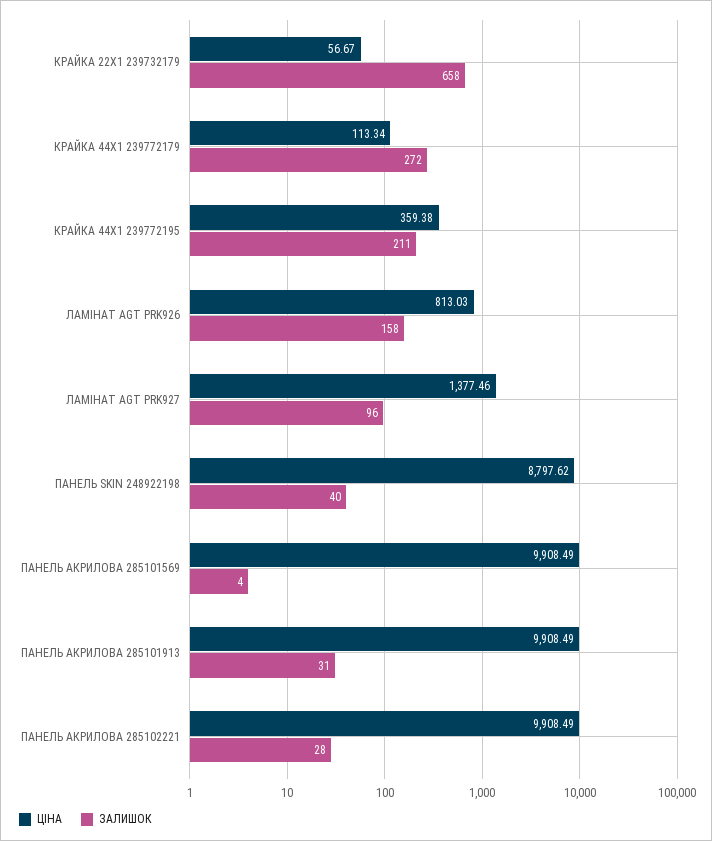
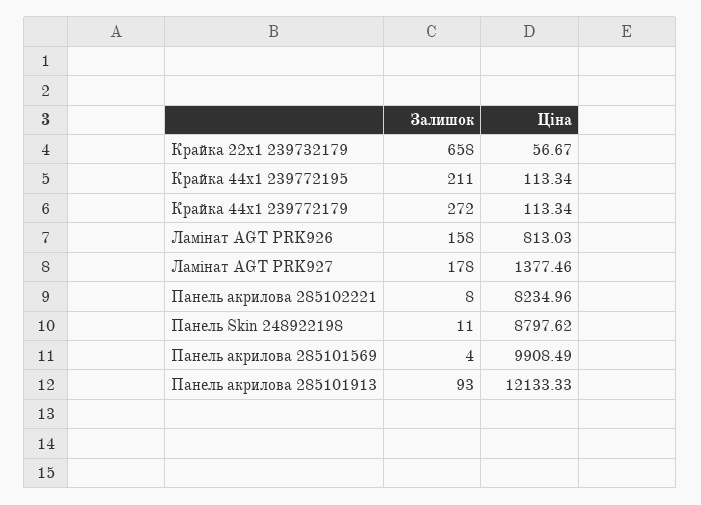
ЦІНА, КРАЙКА 44X1 239772195: 359.38 -> 113.34
ЗАЛИШОК, ЛАМІНАТ AGT PRK927: 96 -> 178
ЗАЛИШОК, ПАНЕЛЬ SKIN 248922198: 40 -> 11
ЦІНА, ПАНЕЛЬ АКРИЛОВА 285101913: 9908.49 -> 12133.33
ЗАЛИШОК, ПАНЕЛЬ АКРИЛОВА 285101913: 31 -> 93
ЦІНА, ПАНЕЛЬ АКРИЛОВА 285102221: 9908.49 -> 8234.96
ЗАЛИШОК, ПАНЕЛЬ АКРИЛОВА 285102221: 28 -> 8

